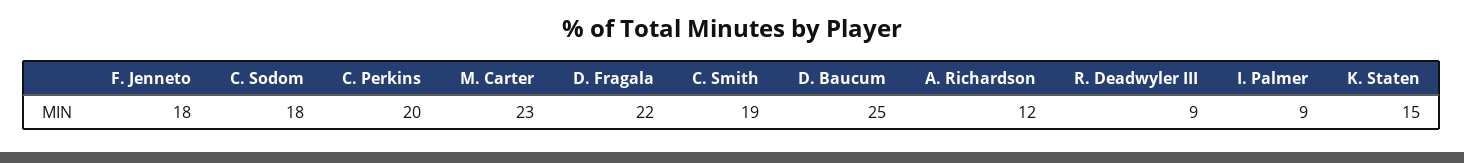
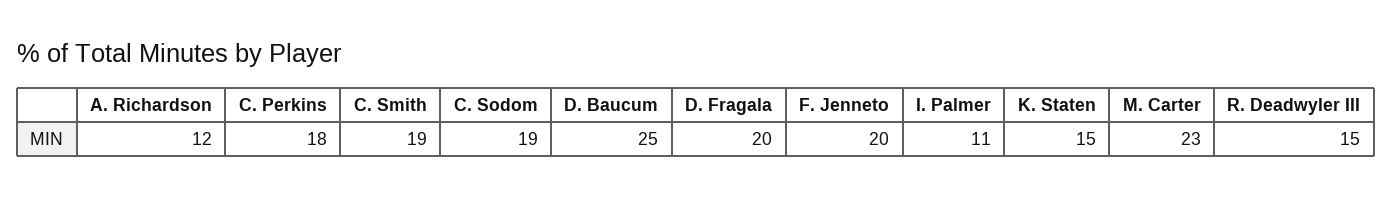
F. Jenneto: 18 -> 20
C. Sodom: 18 -> 19
C. Perkins: 20 -> 18
D. Fragala: 22 -> 20
R. Deadwyler III: 9 -> 15
I. Palmer: 9 -> 11

